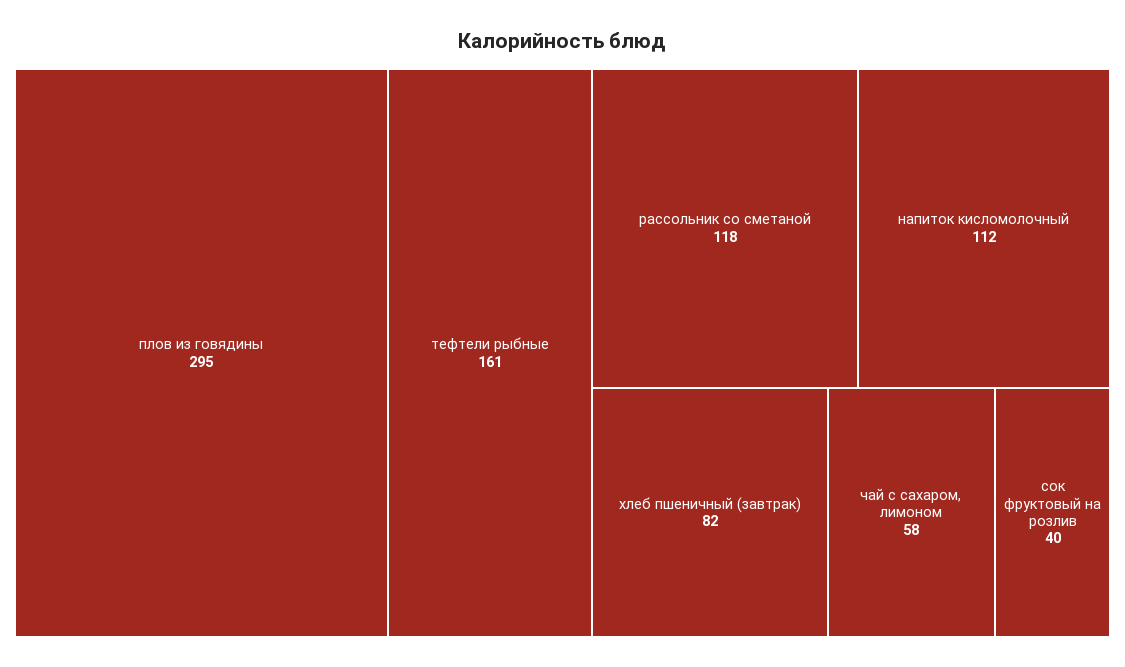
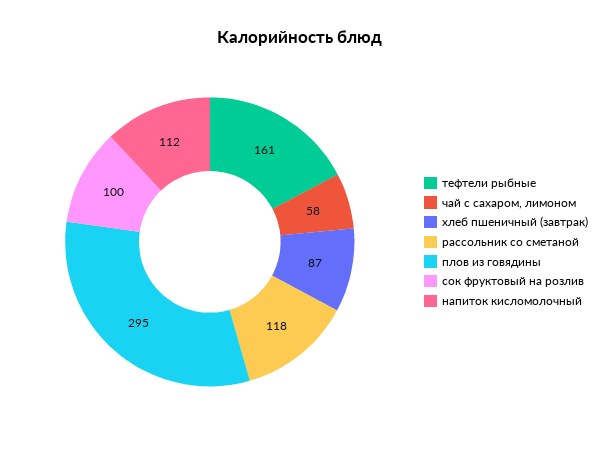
хлеб пшеничный (завтрак): 82 -> 87
сок фруктовый на розлив: 40 -> 100

